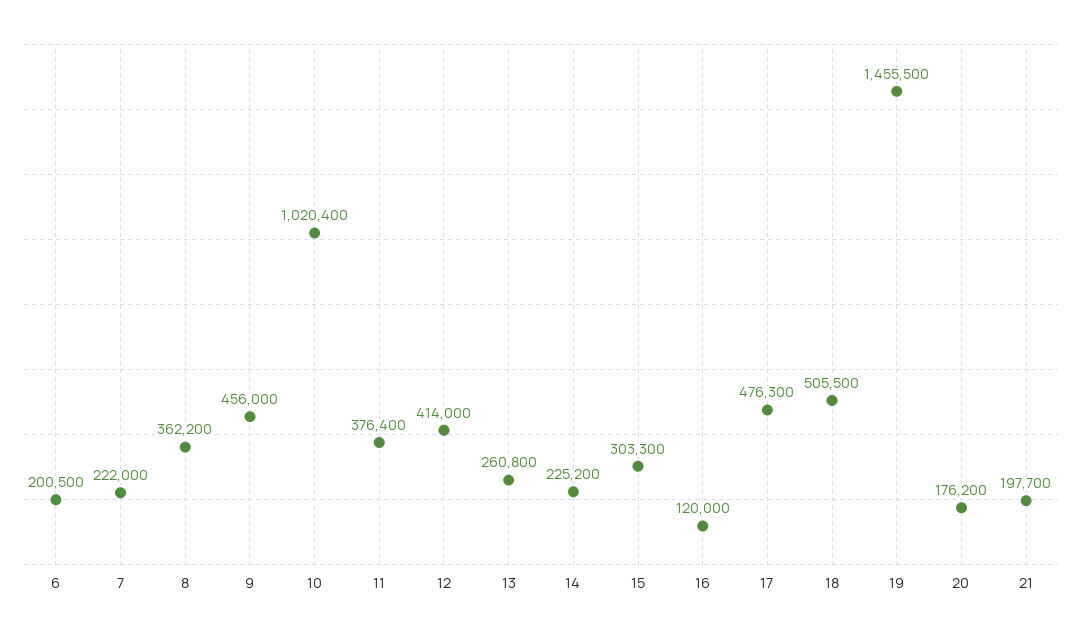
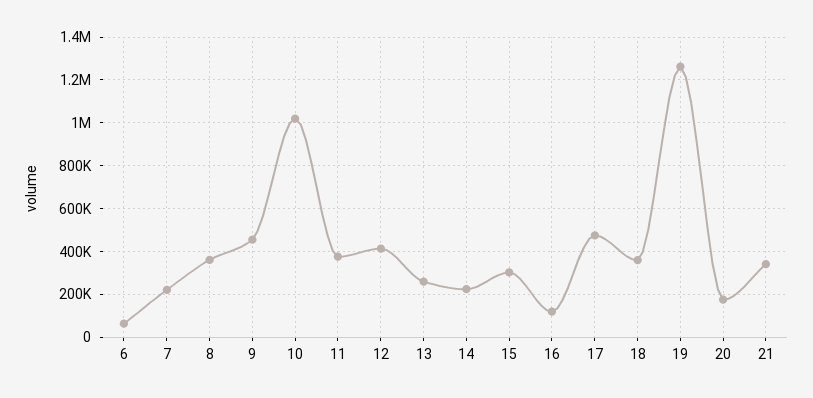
6: 200500 -> 50000
18: 505500 -> 350000
19: 1455500 -> 1250000
21: 197700 -> 350000

